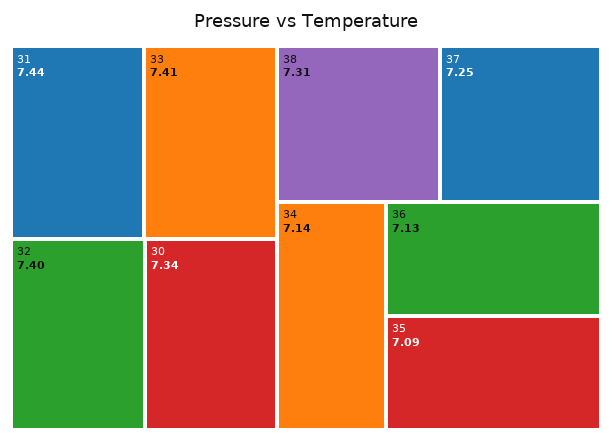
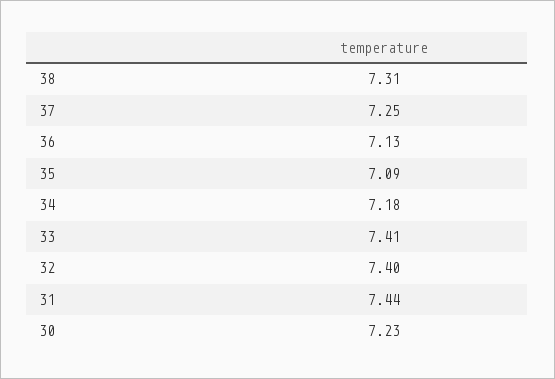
30: 7.34 -> 7.23
34: 7.14 -> 7.18

